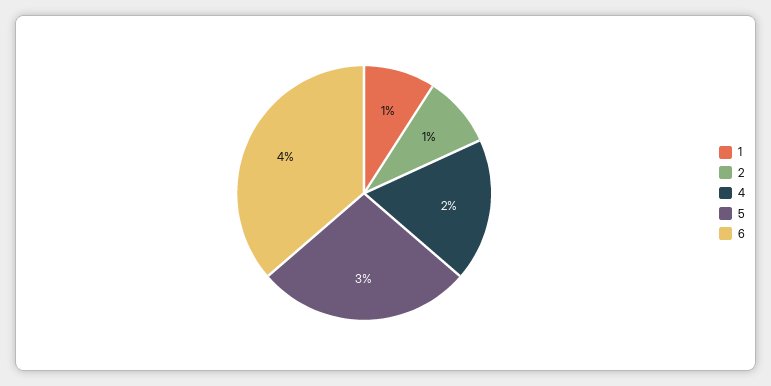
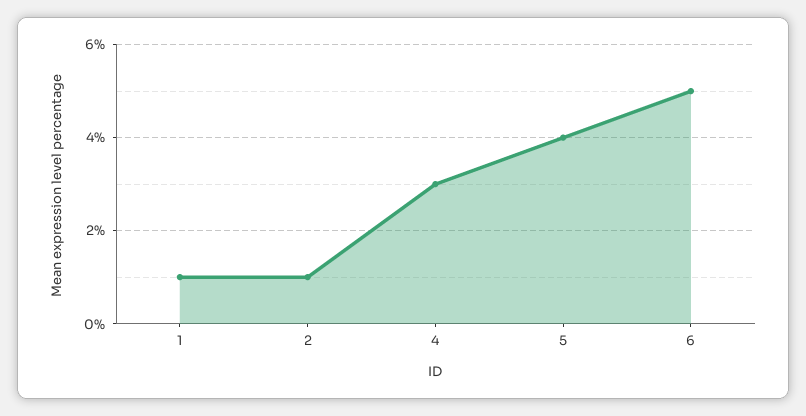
4: 2 -> 3
5: 3 -> 4
6: 4 -> 5

